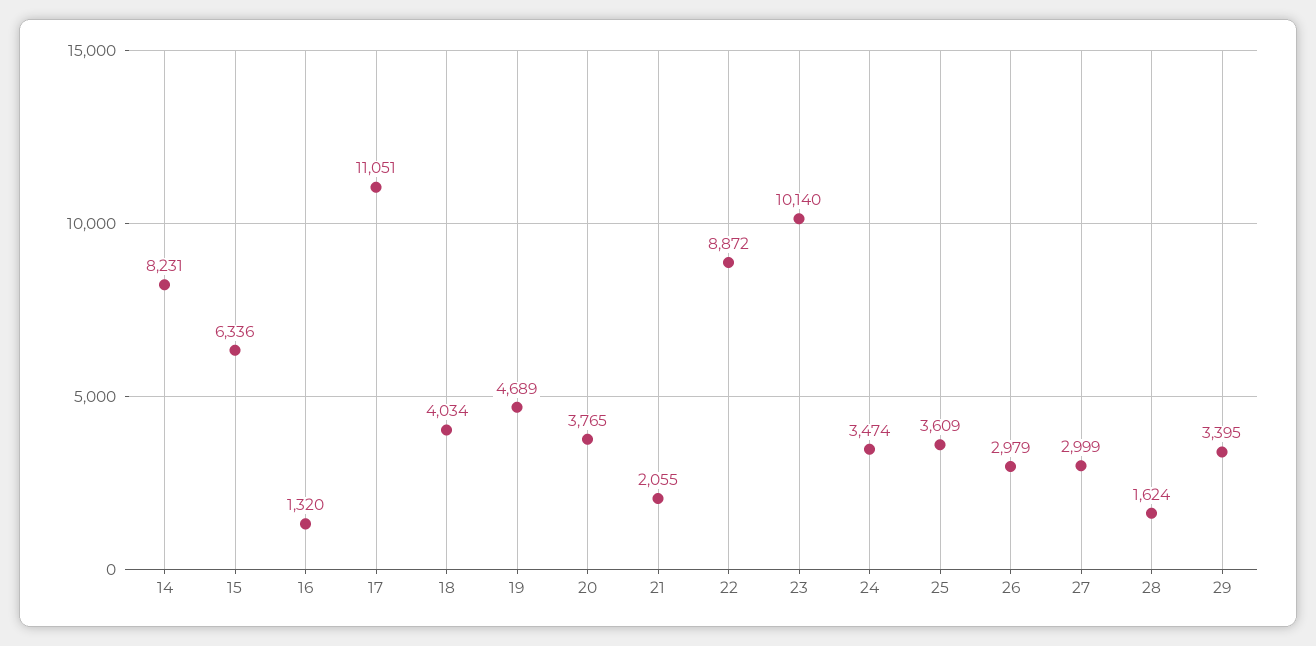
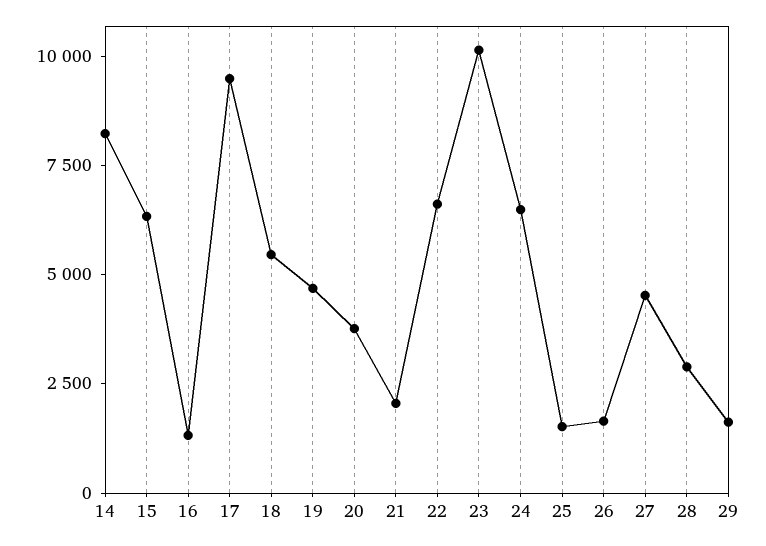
17: 11051 -> 9500
18: 4034 -> 5500
22: 8872 -> 6500
24: 3474 -> 6500
25: 3609 -> 1500
26: 2979 -> 1500
27: 2999 -> 4500
28: 1624 -> 3000
29: 3395 -> 1500

